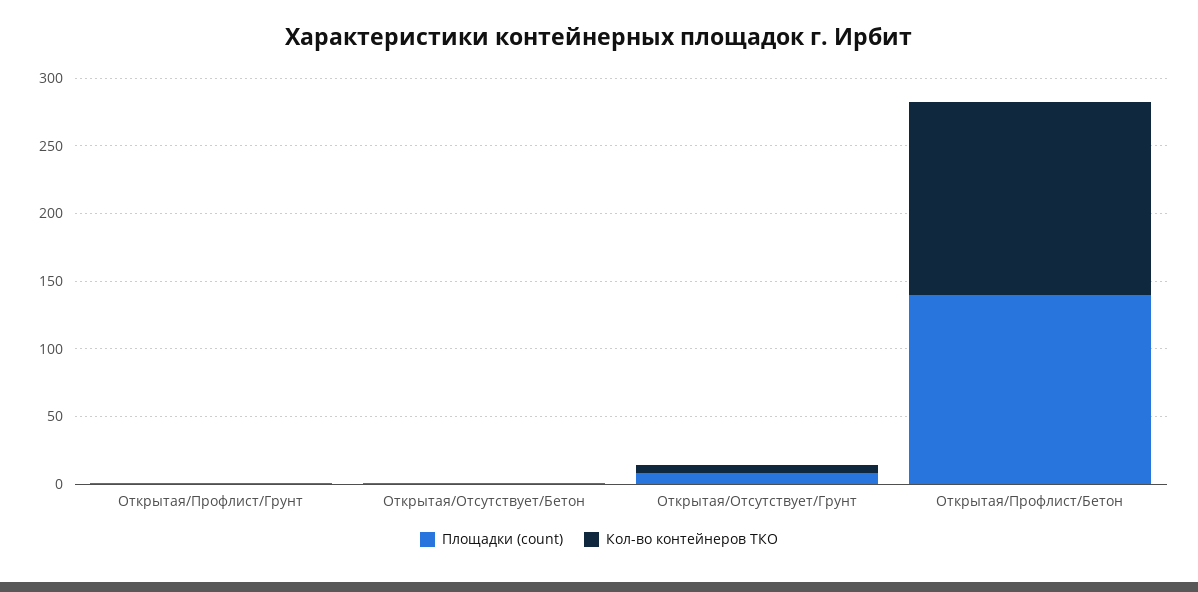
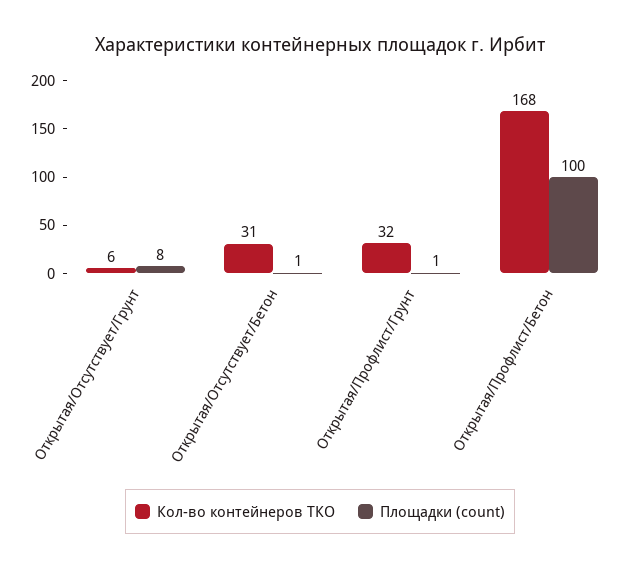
Кол-во контейнеров ТКО, Открытая/Профлист/Грунт: 0 -> 32
Кол-во контейнеров ТКО, Открытая/Отсутствует/Бетон: 0 -> 31
Площадки (count), Открытая/Профлист/Бетон: 140 -> 100
Кол-во контейнеров ТКО, Открытая/Профлист/Бетон: 140 -> 168

